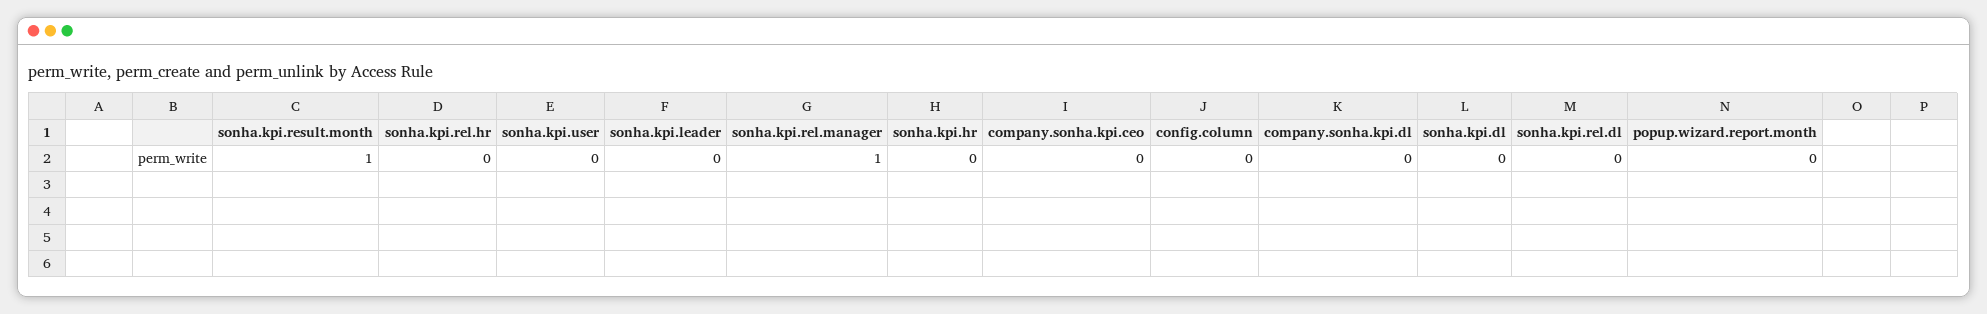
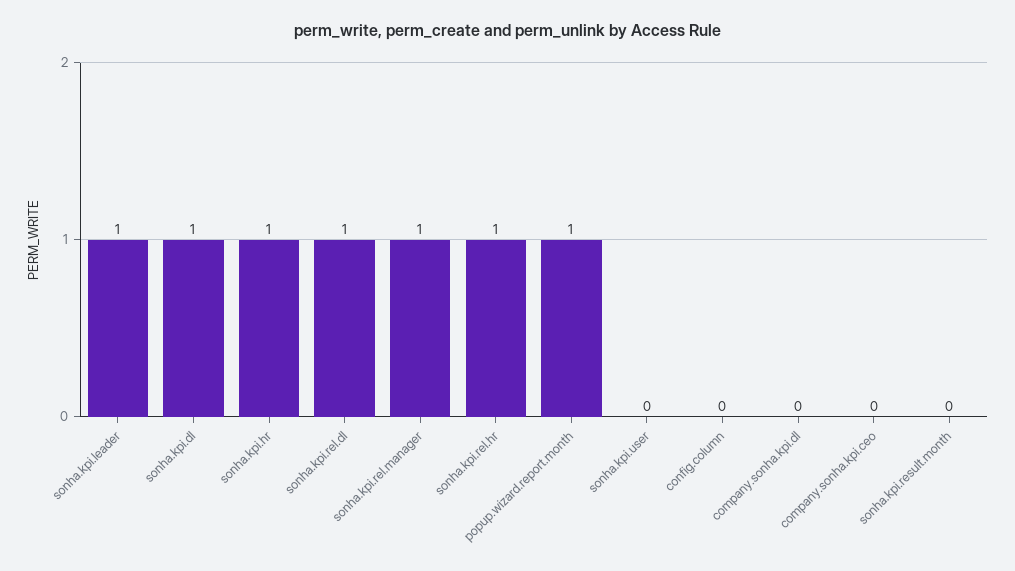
sonha.kpi.result.month: 1 -> 0
sonha.kpi.rel.hr: 0 -> 1
sonha.kpi.leader: 0 -> 1
sonha.kpi.hr: 0 -> 1
sonha.kpi.dl: 0 -> 1
sonha.kpi.rel.dl: 0 -> 1
popup.wizard.report.month: 0 -> 1

